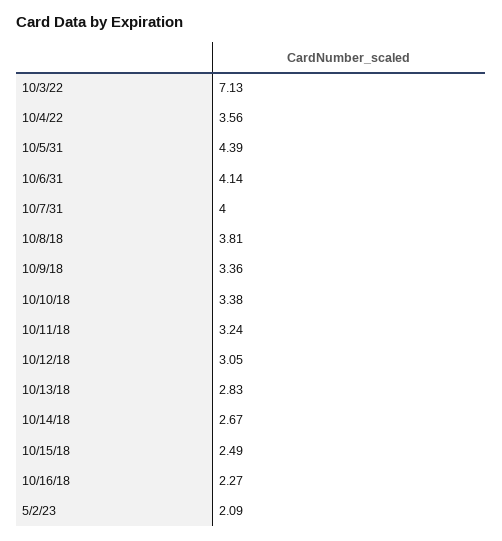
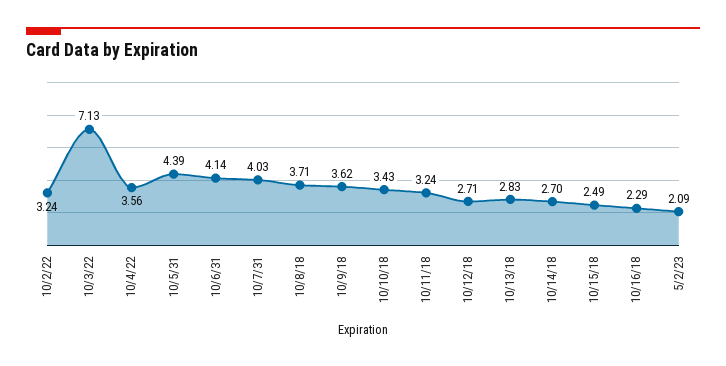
10/7/31: 4 -> 4.03
10/8/18: 3.81 -> 3.71
10/9/18: 3.36 -> 3.62
10/10/18: 3.38 -> 3.43
10/12/18: 3.05 -> 2.71
10/14/18: 2.67 -> 2.7
10/16/18: 2.27 -> 2.29
10/2/22: none -> 3.24

